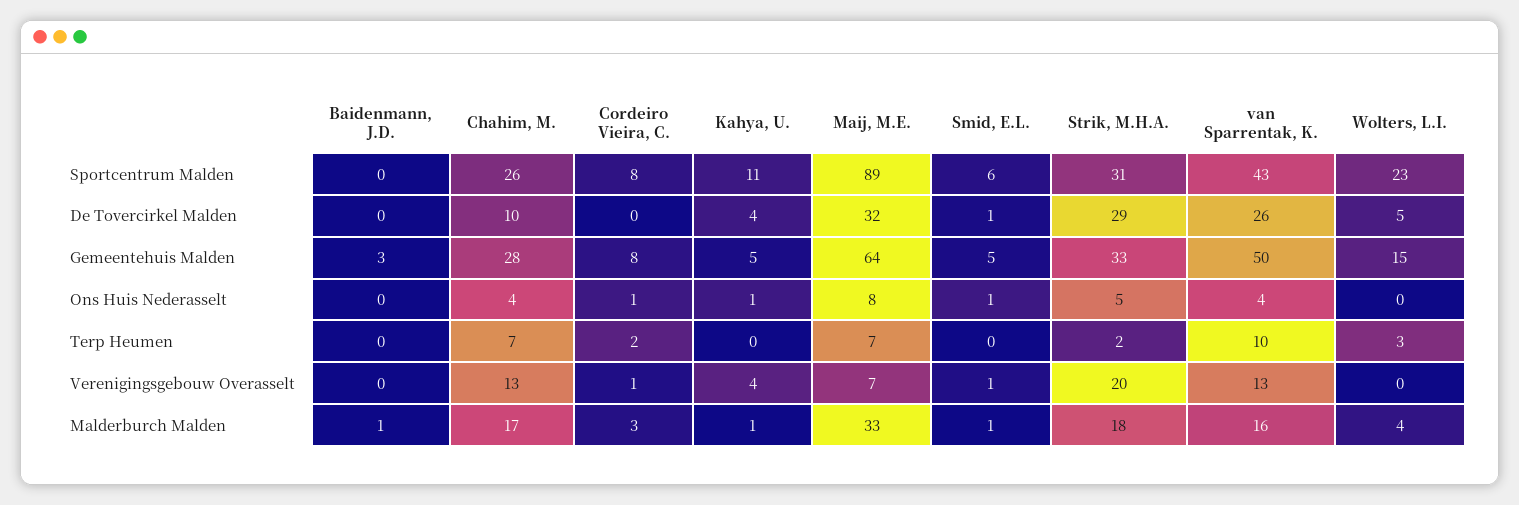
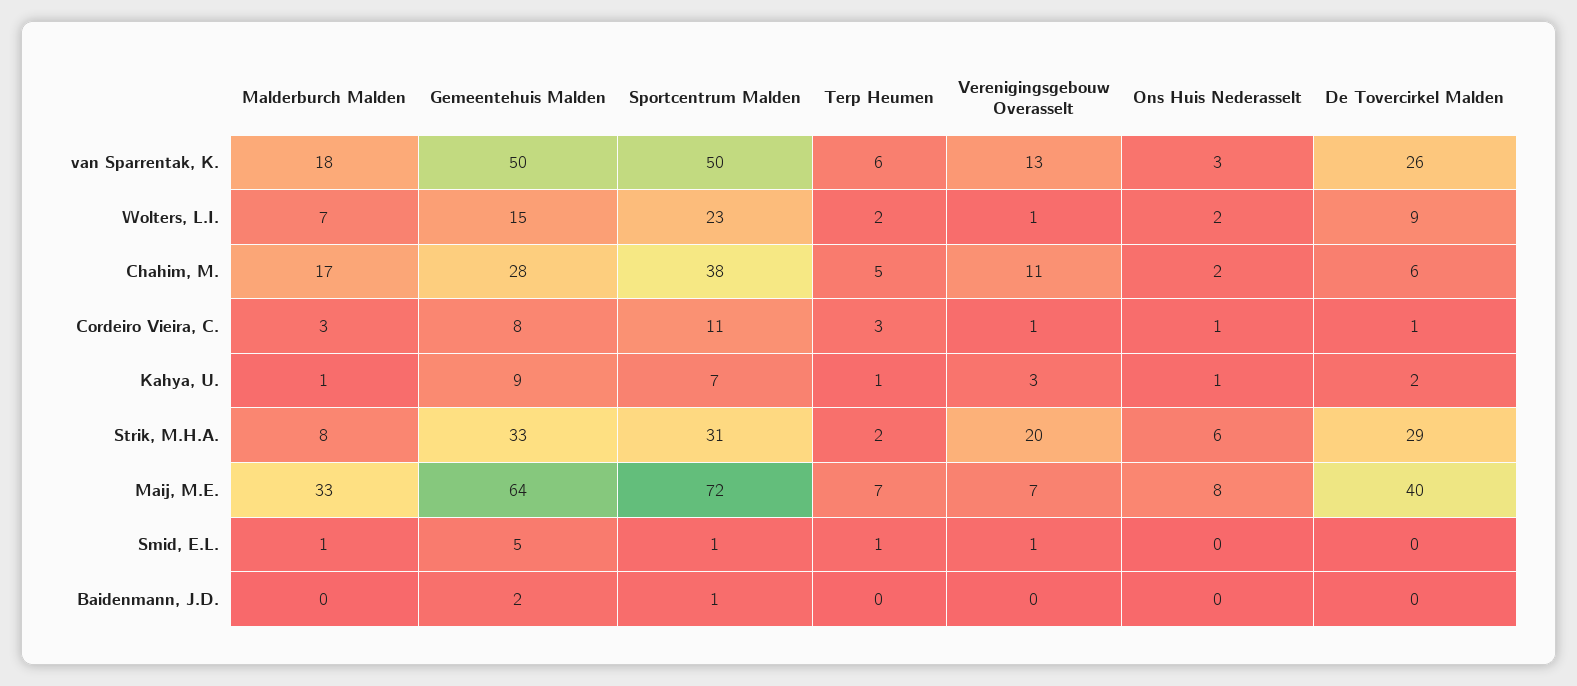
Baidenmann, J.D., Sportcentrum Malden: 0 -> 1
Chahim, M., Sportcentrum Malden: 26 -> 38
Cordeiro Vieira, C., Sportcentrum Malden: 8 -> 11
Kahya, U., Sportcentrum Malden: 11 -> 7
Maij, M.E., Sportcentrum Malden: 89 -> 72
Smid, E.L., Sportcentrum Malden: 6 -> 1
van Sparrentak, K., Sportcentrum Malden: 43 -> 50
Chahim, M., De Tovercirkel Malden: 10 -> 6
Cordeiro Vieira, C., De Tovercirkel Malden: 0 -> 1
Kahya, U., De Tovercirkel Malden: 4 -> 2
Maij, M.E., De Tovercirkel Malden: 32 -> 40
Smid, E.L., De Tovercirkel Malden: 1 -> 0
Wolters, L.I., De Tovercirkel Malden: 5 -> 9
Baidenmann, J.D., Gemeentehuis Malden: 3 -> 2
Kahya, U., Gemeentehuis Malden: 5 -> 9
Chahim, M., Ons Huis Nederasselt: 4 -> 2
Smid, E.L., Ons Huis Nederasselt: 1 -> 0
Strik, M.H.A., Ons Huis Nederasselt: 5 -> 6
van Sparrentak, K., Ons Huis Nederasselt: 4 -> 3
Wolters, L.I., Ons Huis Nederasselt: 0 -> 2
Chahim, M., Terp Heumen: 7 -> 5
Cordeiro Vieira, C., Terp Heumen: 2 -> 3
Kahya, U., Terp Heumen: 0 -> 1
Smid, E.L., Terp Heumen: 0 -> 1
van Sparrentak, K., Terp Heumen: 10 -> 6
Wolters, L.I., Terp Heumen: 3 -> 2
Chahim, M., Verenigingsgebouw Overasselt: 13 -> 11
Kahya, U., Verenigingsgebouw Overasselt: 4 -> 3
Wolters, L.I., Verenigingsgebouw Overasselt: 0 -> 1
Baidenmann, J.D., Malderburch Malden: 1 -> 0
Strik, M.H.A., Malderburch Malden: 18 -> 8
van Sparrentak, K., Malderburch Malden: 16 -> 18
Wolters, L.I., Malderburch Malden: 4 -> 7

